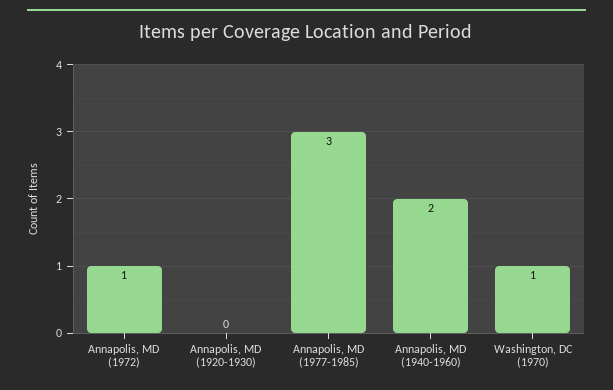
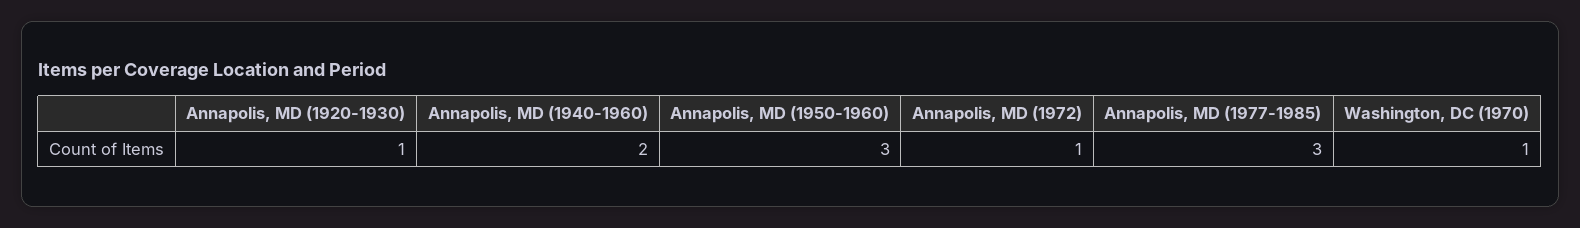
Annapolis, MD (1920-1930): 0 -> 1
Annapolis, MD (1950-1960): none -> 3

